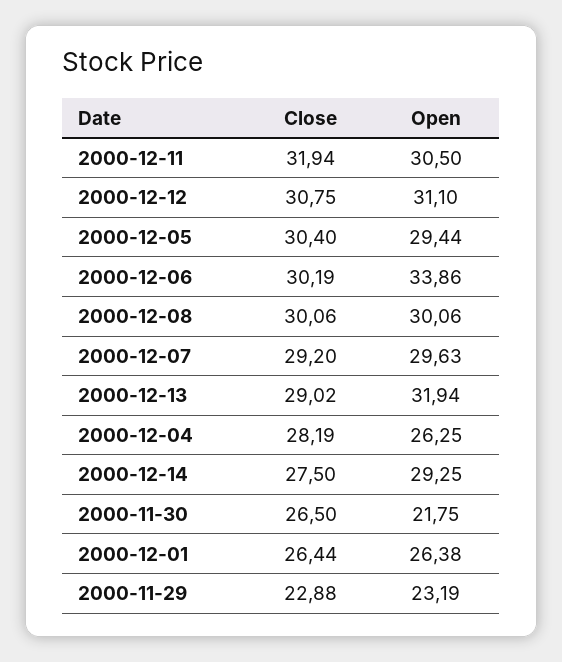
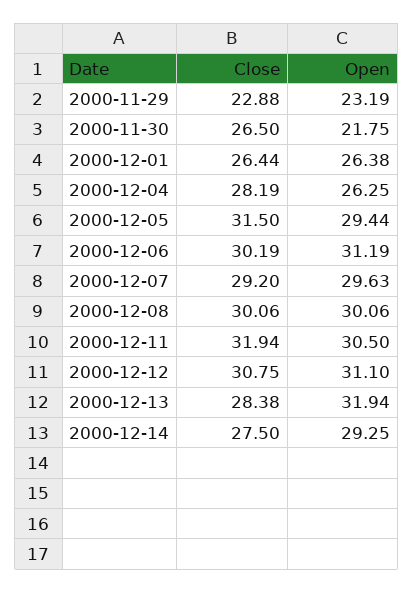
Close, 2000-12-05: 30.4 -> 31.5
Open, 2000-12-06: 33.86 -> 31.19
Close, 2000-12-13: 29.02 -> 28.38

